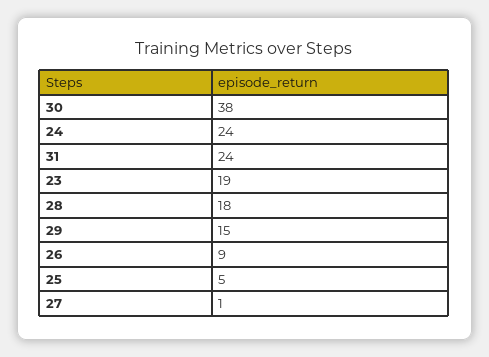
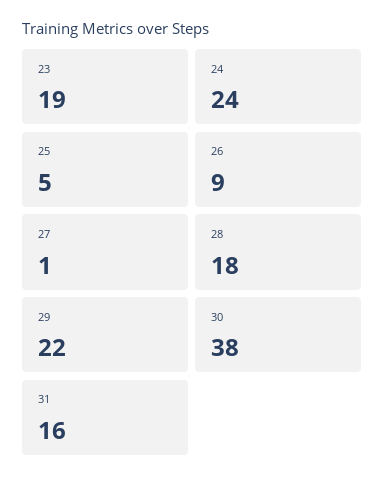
31: 24 -> 16
29: 15 -> 22

